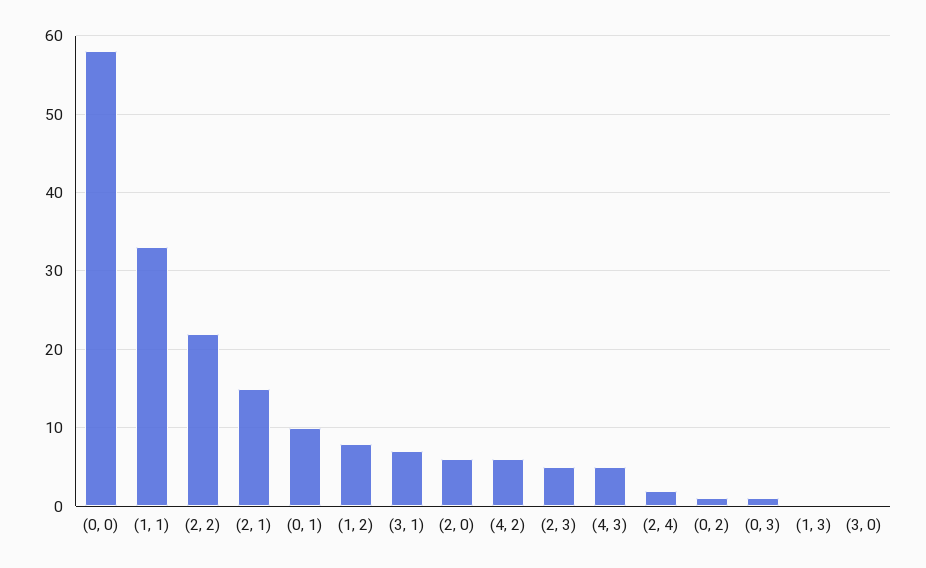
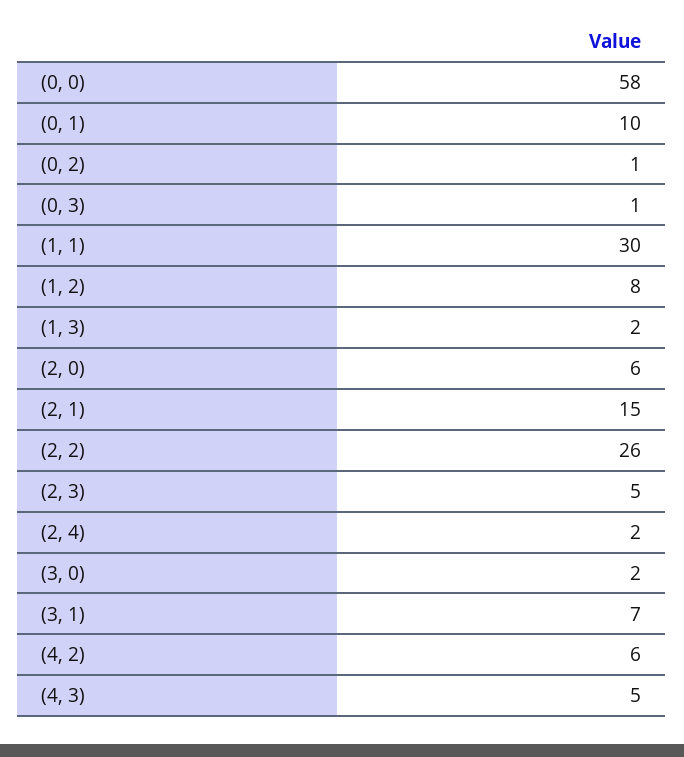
(1, 1): 33 -> 30
(2, 2): 22 -> 26
(1, 3): 0 -> 2
(3, 0): 0 -> 2

